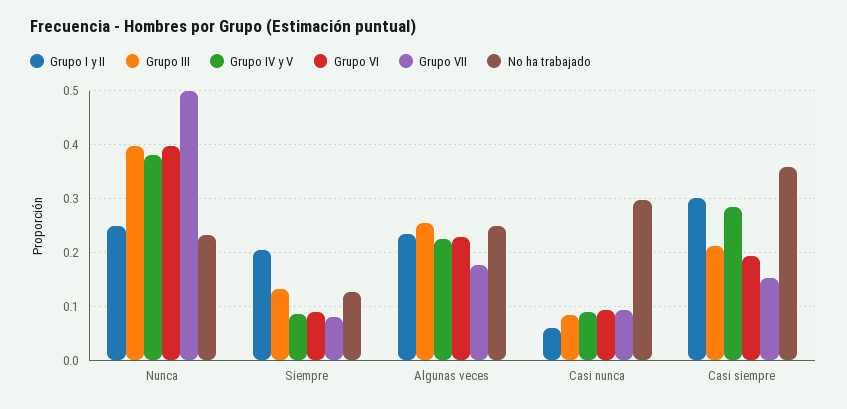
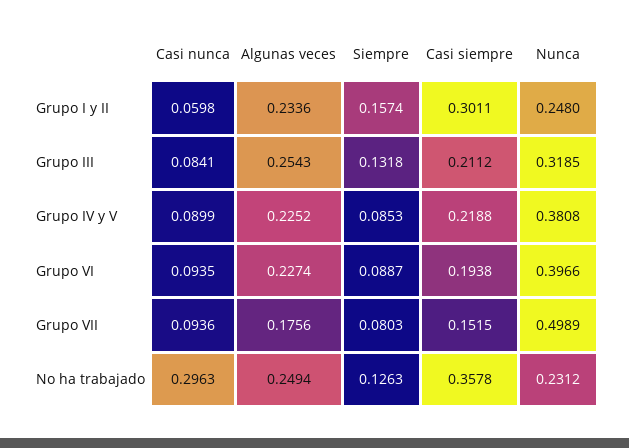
Grupo III, Nunca: 0.4 -> 0.3185
Grupo I y II, Siempre: 0.2 -> 0.1574
Grupo IV y V, Casi siempre: 0.28 -> 0.2188

